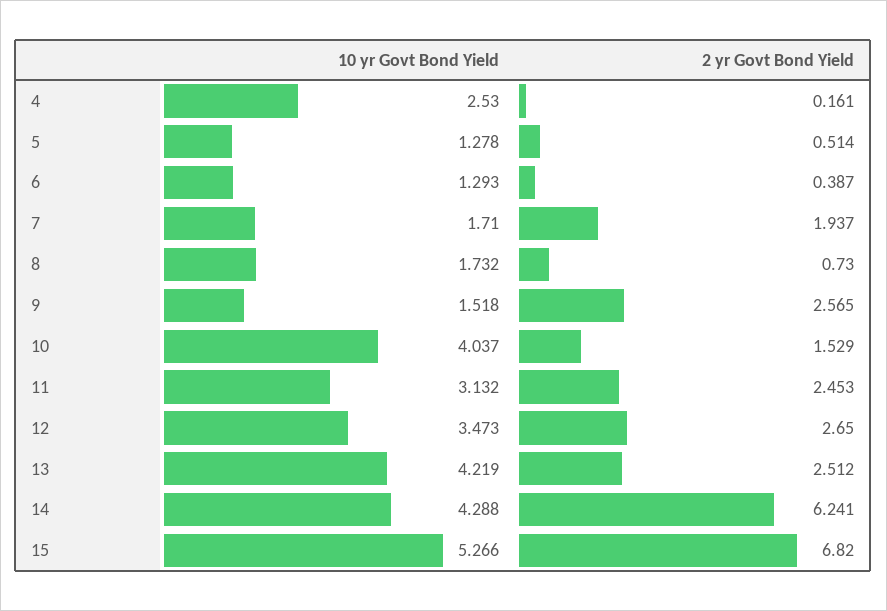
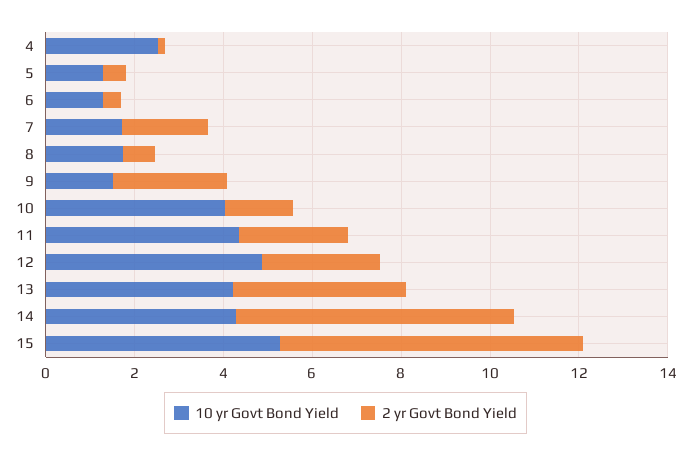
10 yr Govt Bond Yield, 11: 3.132 -> 4.5
10 yr Govt Bond Yield, 12: 3.473 -> 5
2 yr Govt Bond Yield, 13: 2.512 -> 4

